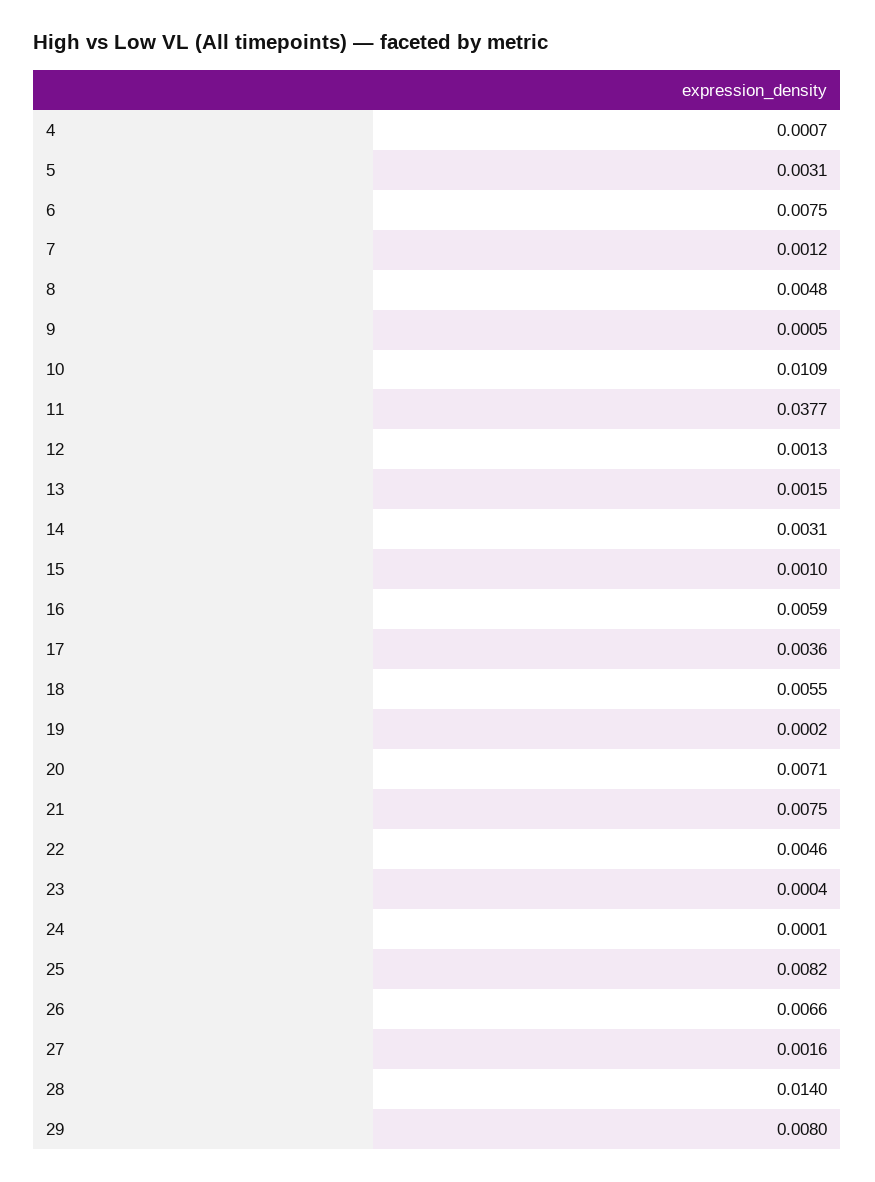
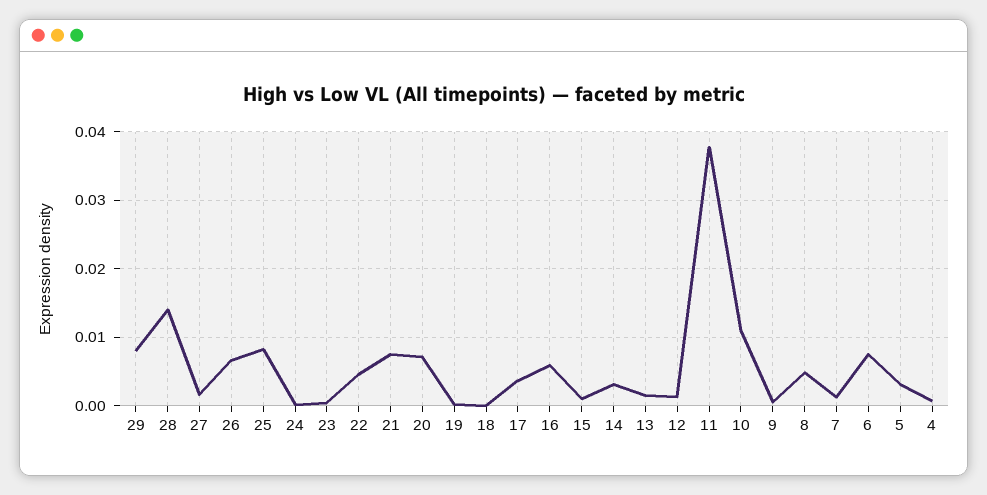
18: 0.0055 -> 0

